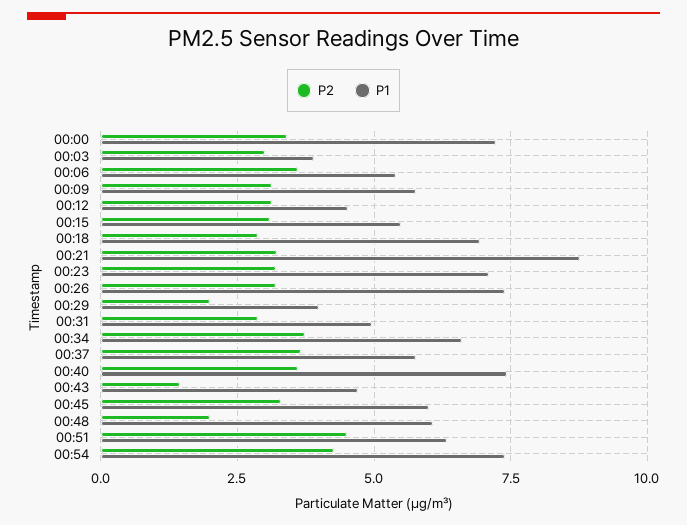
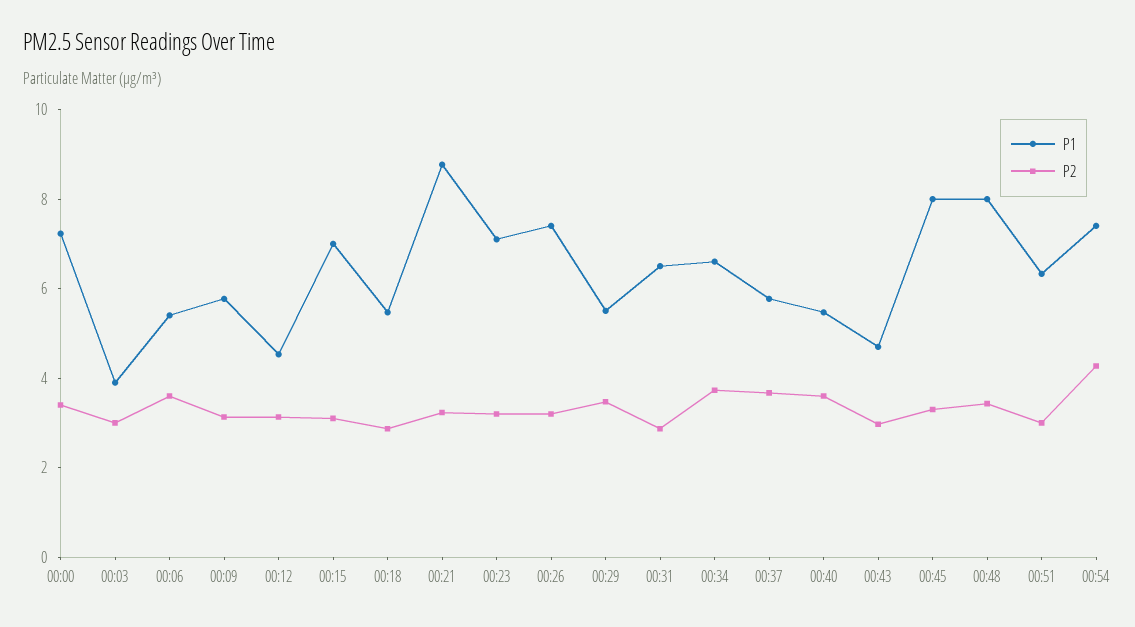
P1, 00:15: 5.5 -> 7
P1, 00:18: 7 -> 5.5
P2, 00:29: 2 -> 3.5
P1, 00:29: 4 -> 5.5
P1, 00:31: 5 -> 6.5
P1, 00:40: 7.5 -> 5.5
P2, 00:43: 1.5 -> 3
P1, 00:45: 6 -> 8
P2, 00:48: 2 -> 3.5
P1, 00:48: 6 -> 8
P2, 00:51: 4.5 -> 3

